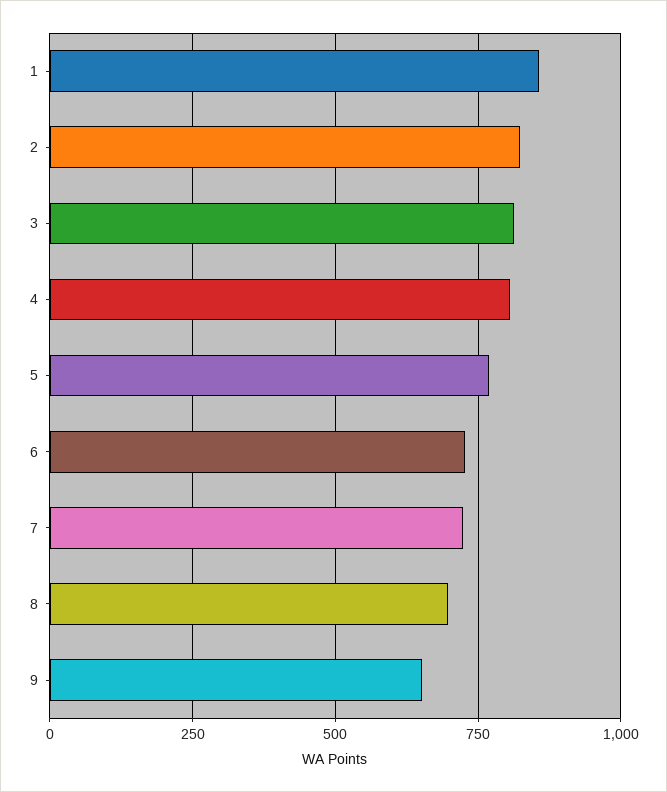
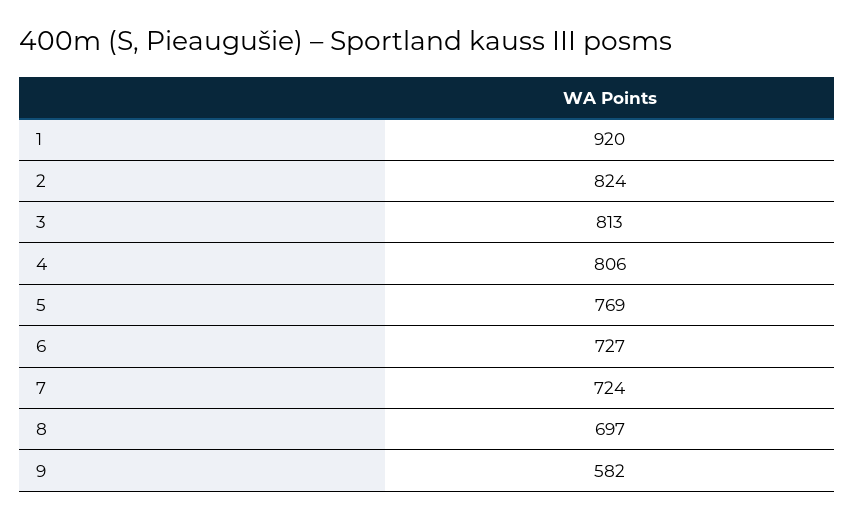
1: 850 -> 920
9: 650 -> 582

